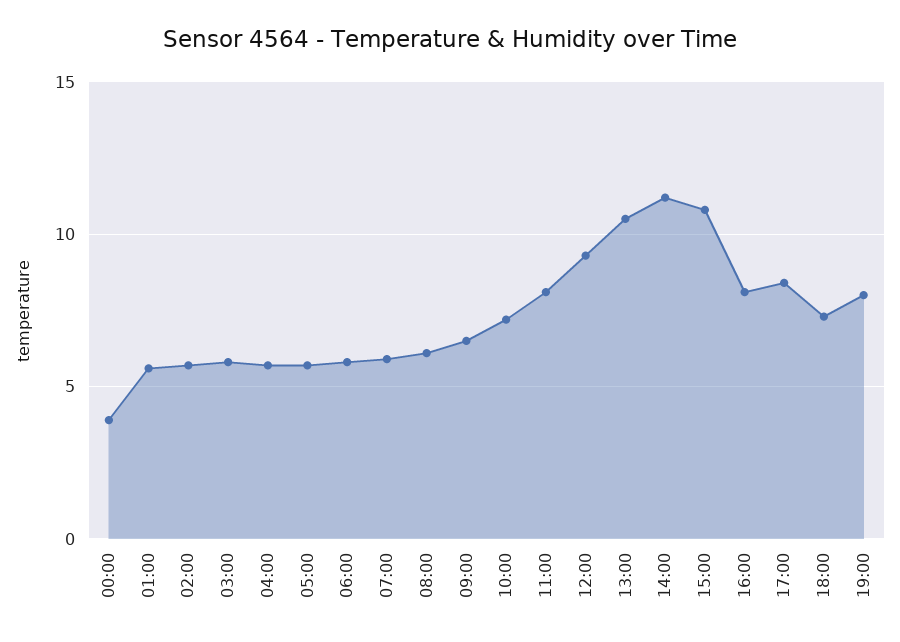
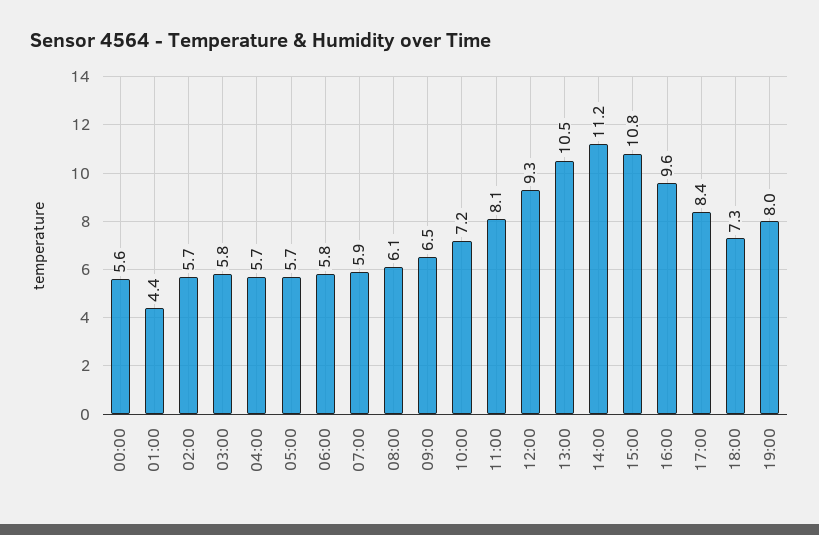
00:00: 4 -> 5.6
01:00: 5.5 -> 4.4
16:00: 8 -> 9.6

